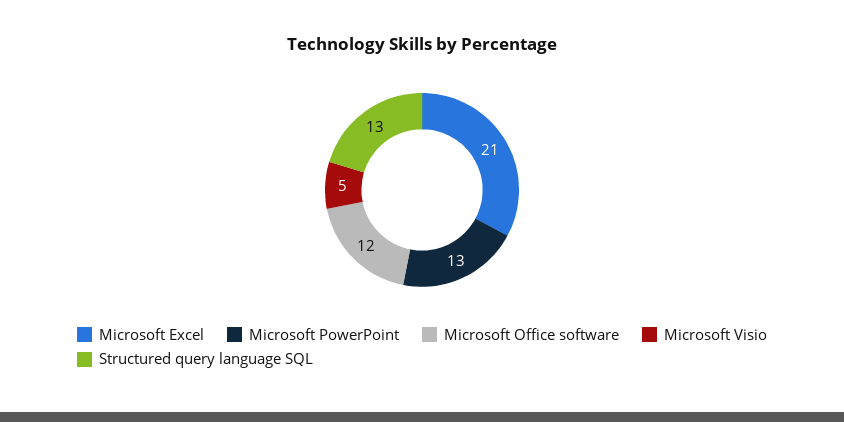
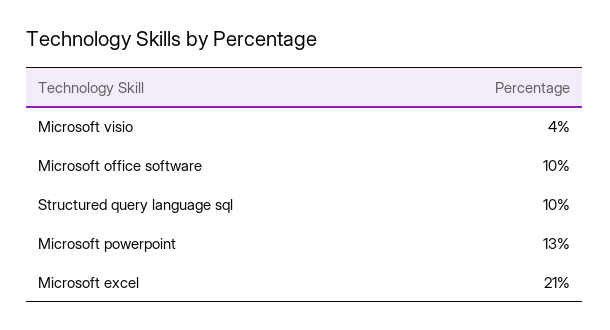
Microsoft Office software: 12 -> 10
Microsoft Visio: 5 -> 4
Structured query language SQL: 13 -> 10

